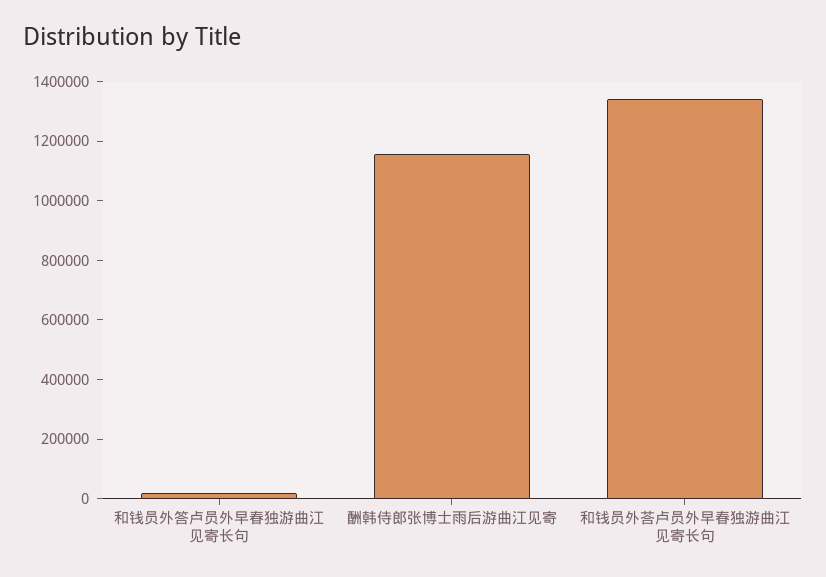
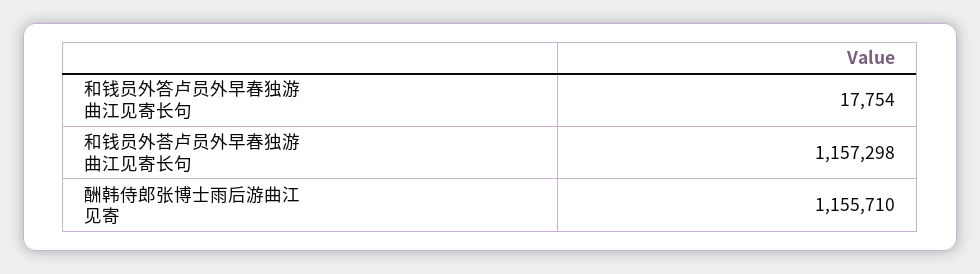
和钱员外荅卢员外早春独游曲江见寄长句: 1350000 -> 1157298

